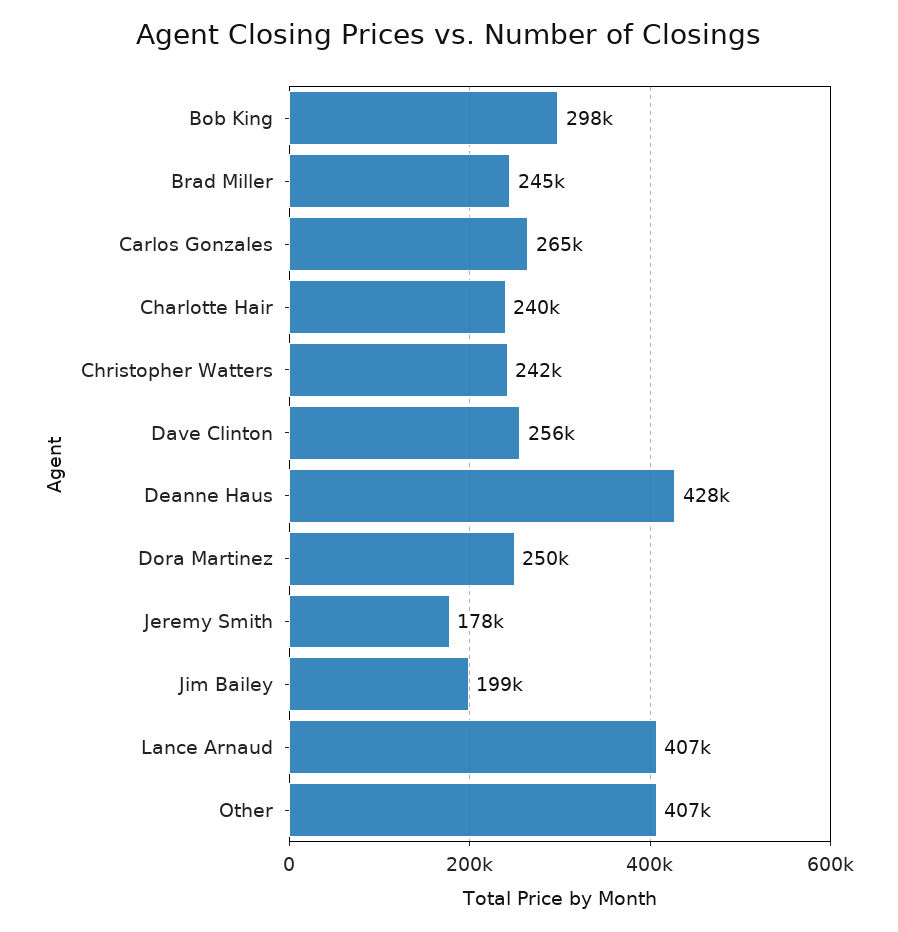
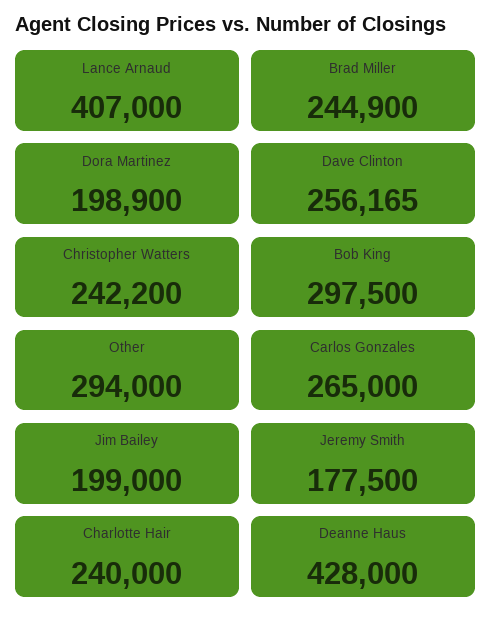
Dora Martinez: 250000 -> 198900
Other: 407000 -> 294000

